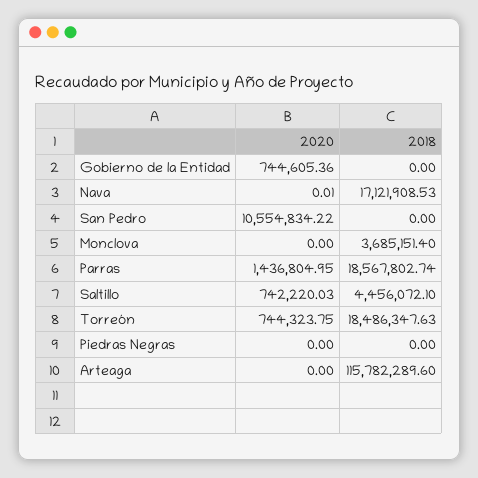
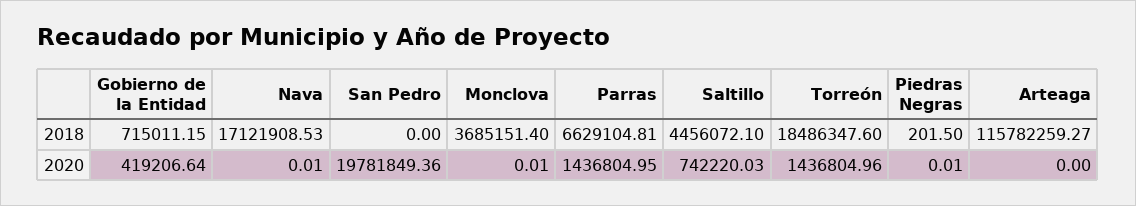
2020, Gobierno de la Entidad: 744605.36 -> 419206.64
2018, Gobierno de la Entidad: 0 -> 715011.15
2020, San Pedro: 10554834.22 -> 19781849.36
2020, Monclova: 0 -> 0.01
2018, Parras: 18567802.74 -> 6629104.81
2020, Torreón: 744323.75 -> 1436804.96
2018, Torreón: 18486347.63 -> 18486347.6
2020, Piedras Negras: 0 -> 0.01
2018, Piedras Negras: 0 -> 201.5
2018, Arteaga: 115782289.6 -> 115782259.27

